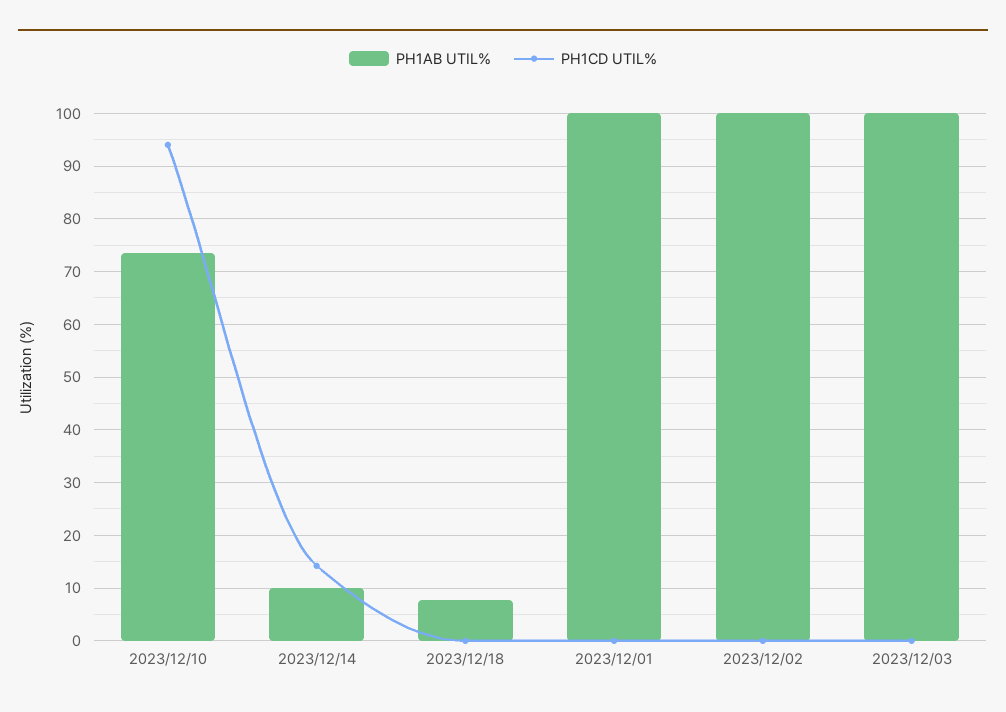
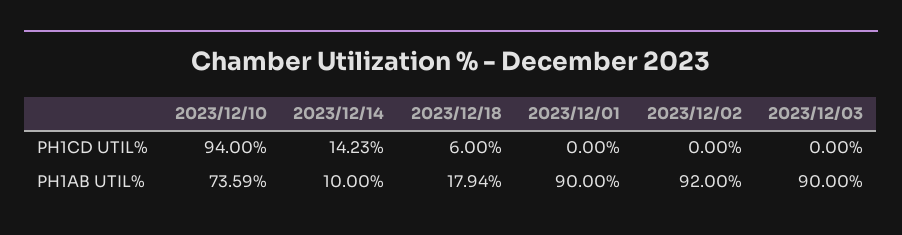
PH1AB UTIL%, 2023/12/18: 8 -> 17.94
PH1CD UTIL%, 2023/12/18: 0 -> 6
PH1AB UTIL%, 2023/12/01: 100 -> 90
PH1AB UTIL%, 2023/12/02: 100 -> 92
PH1AB UTIL%, 2023/12/03: 100 -> 90

